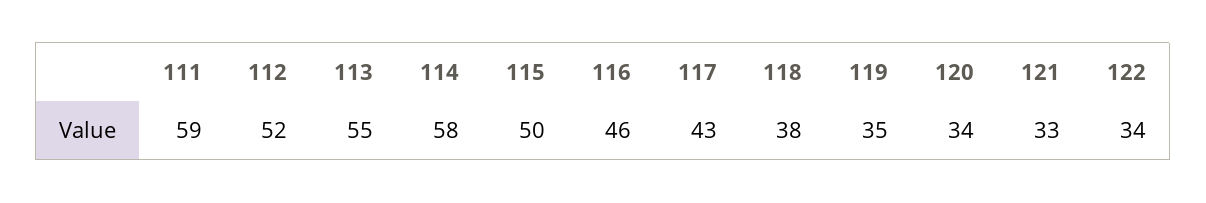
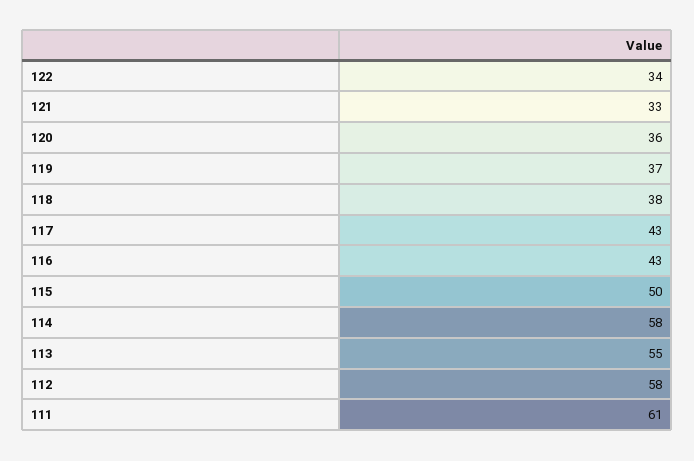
111: 59 -> 61
112: 52 -> 58
116: 46 -> 43
119: 35 -> 37
120: 34 -> 36

